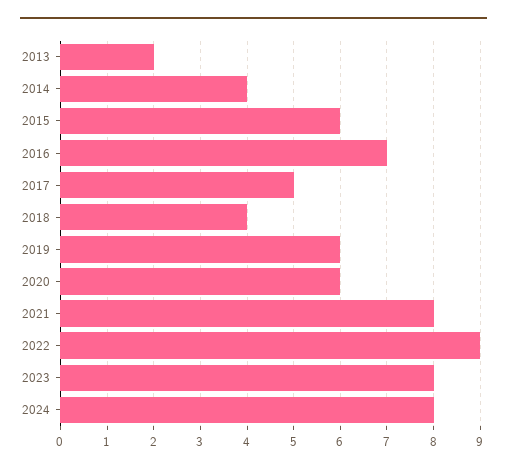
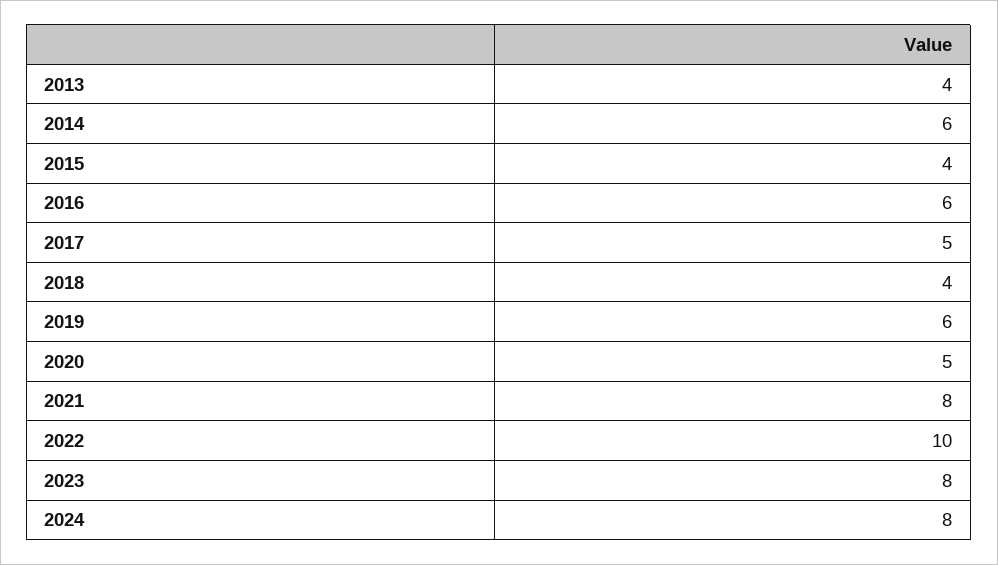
2013: 2 -> 4
2014: 4 -> 6
2015: 6 -> 4
2016: 7 -> 6
2020: 6 -> 5
2022: 9 -> 10

